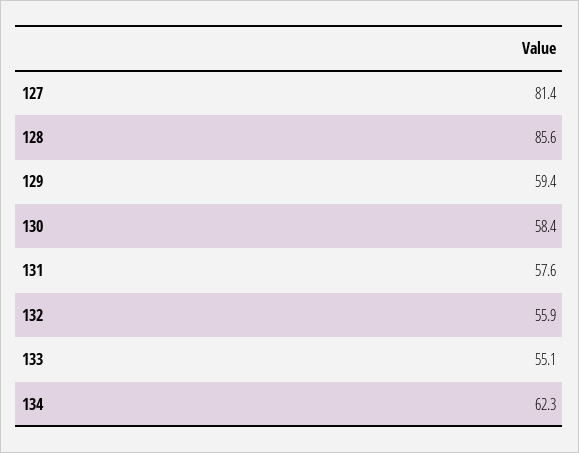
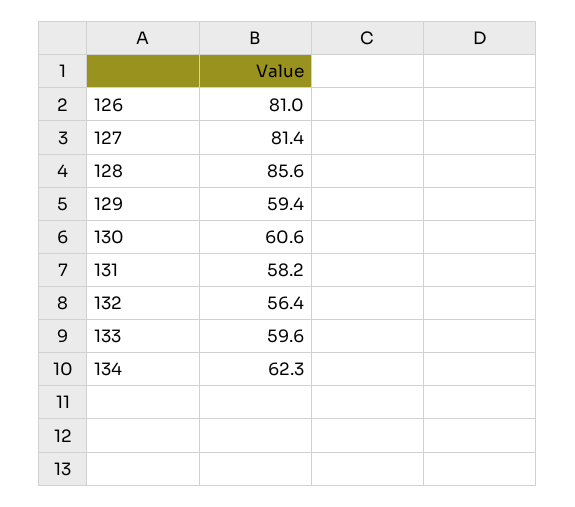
130: 58.4 -> 60.6
131: 57.6 -> 58.2
132: 55.9 -> 56.4
133: 55.1 -> 59.6
126: none -> 81

